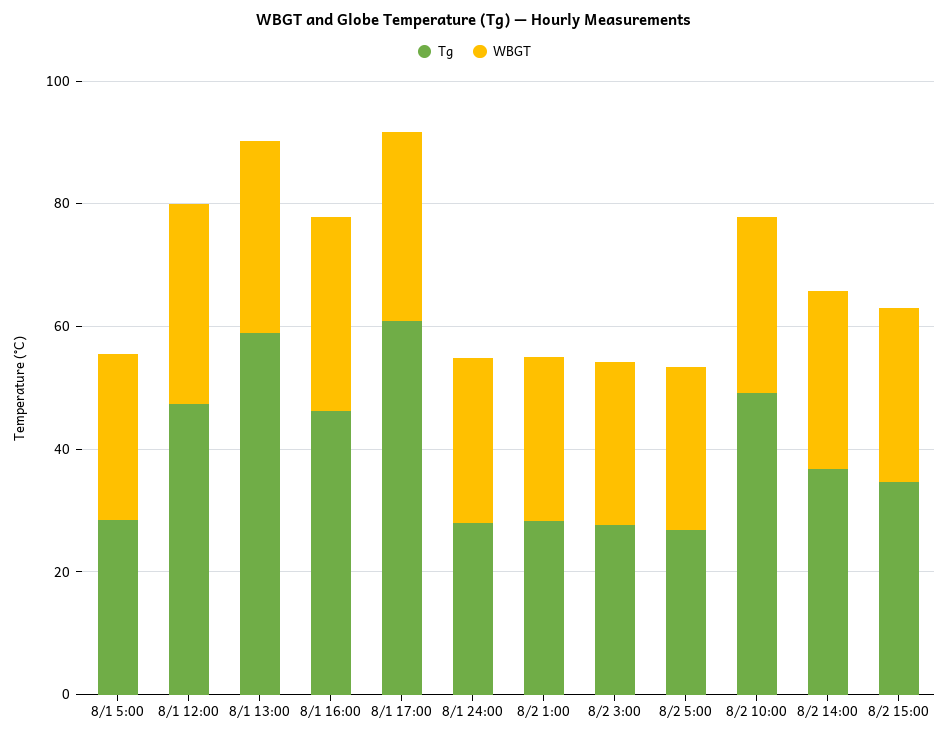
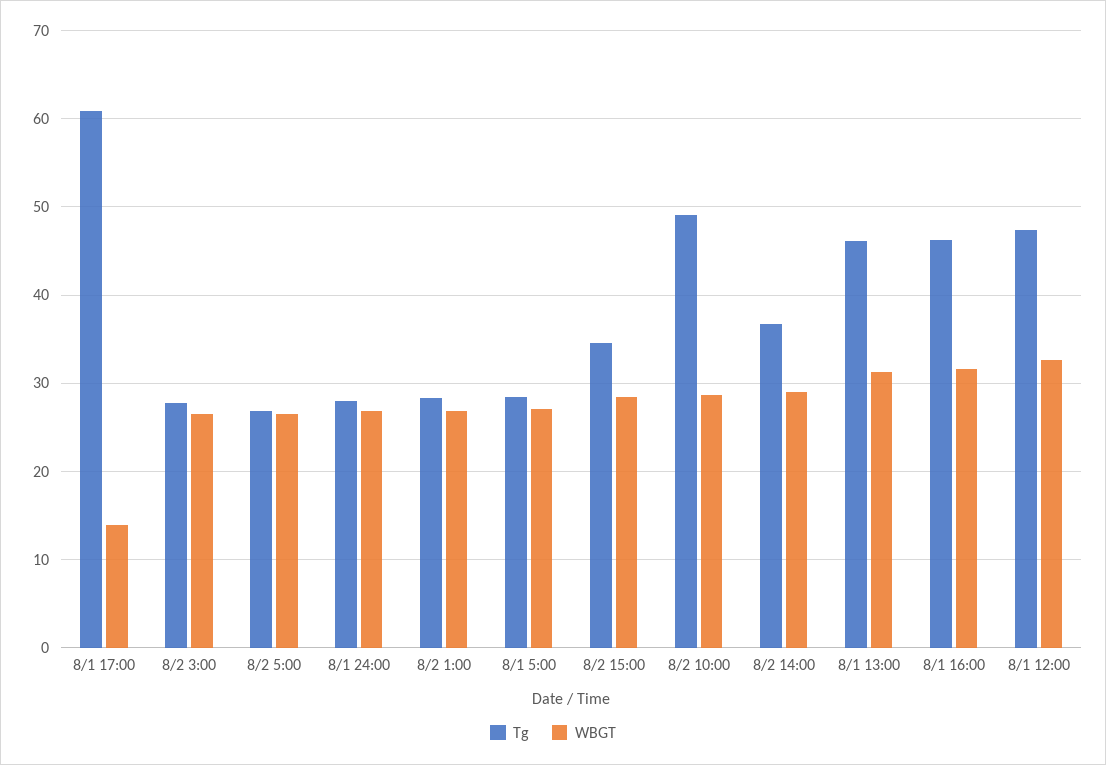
Tg, 8/1 13:00: 60 -> 46
WBGT, 8/1 17:00: 30 -> 14

